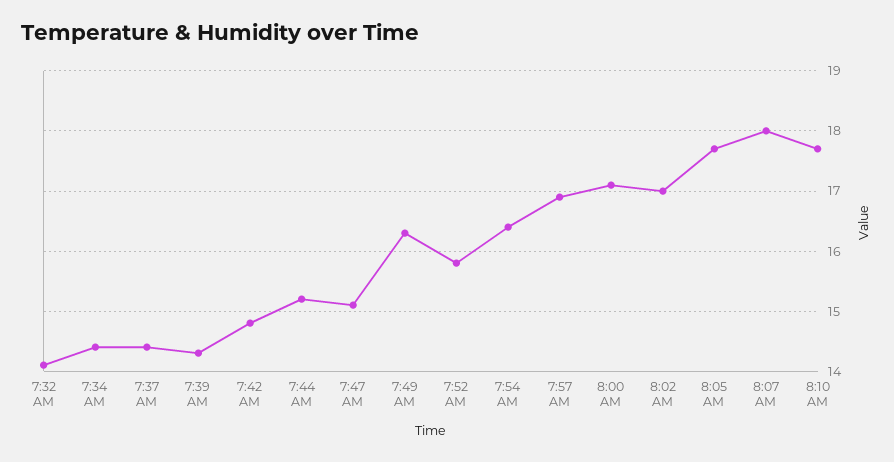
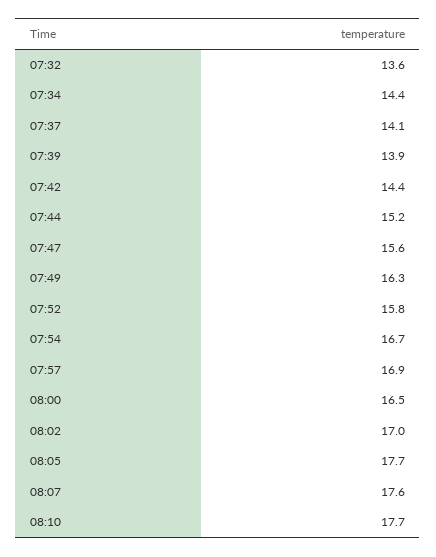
7:32 AM: 14.1 -> 13.6
7:37 AM: 14.4 -> 14.1
7:39 AM: 14.3 -> 13.9
7:42 AM: 14.8 -> 14.4
7:47 AM: 15.1 -> 15.6
7:54 AM: 16.4 -> 16.7
8:00 AM: 17.1 -> 16.5
8:07 AM: 18 -> 17.6

